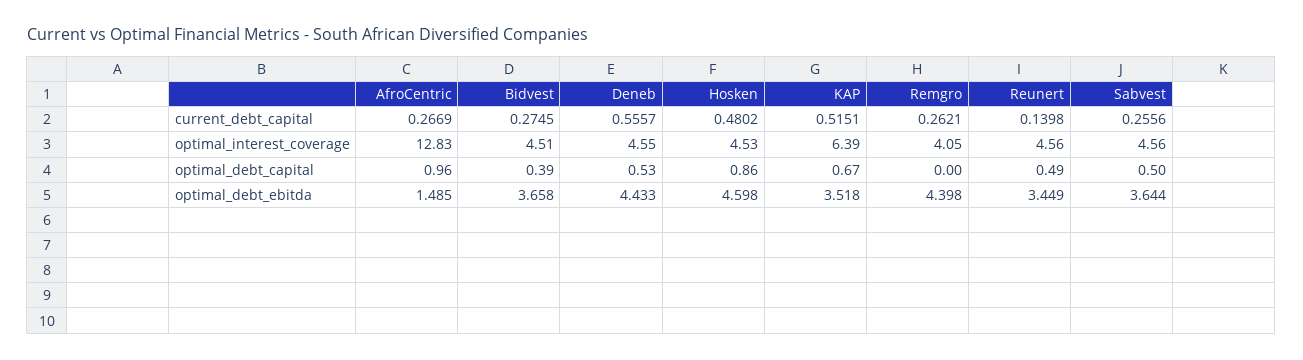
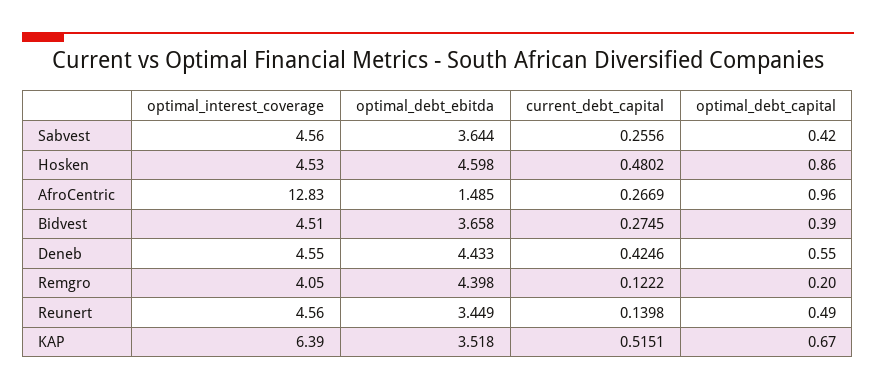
Deneb, current_debt_capital: 0.5557 -> 0.4246
Remgro, current_debt_capital: 0.2621 -> 0.1222
Deneb, optimal_debt_capital: 0.53 -> 0.55
Remgro, optimal_debt_capital: 0 -> 0.2
Sabvest, optimal_debt_capital: 0.5 -> 0.42

